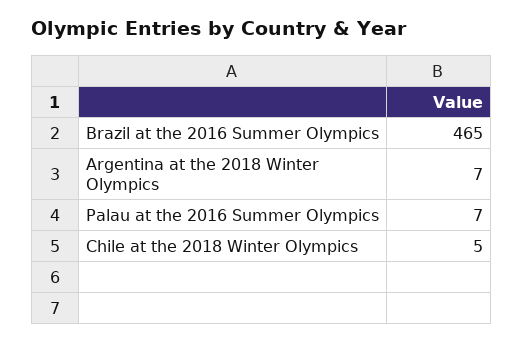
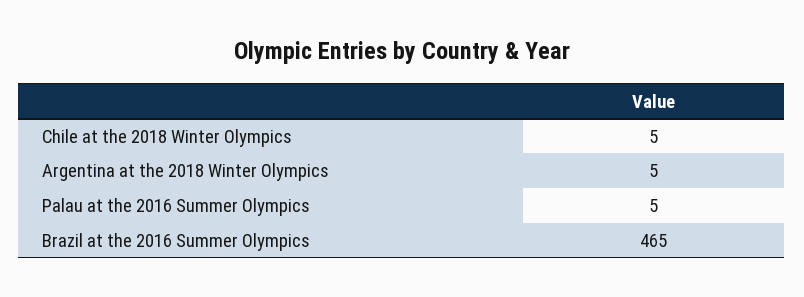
Argentina at the 2018 Winter Olympics: 7 -> 5
Palau at the 2016 Summer Olympics: 7 -> 5

